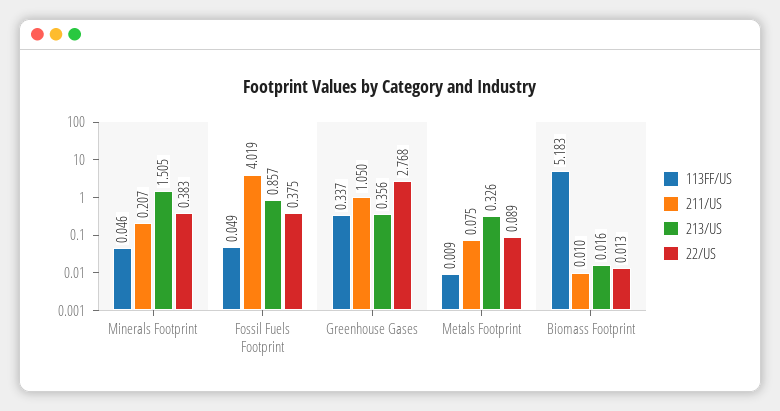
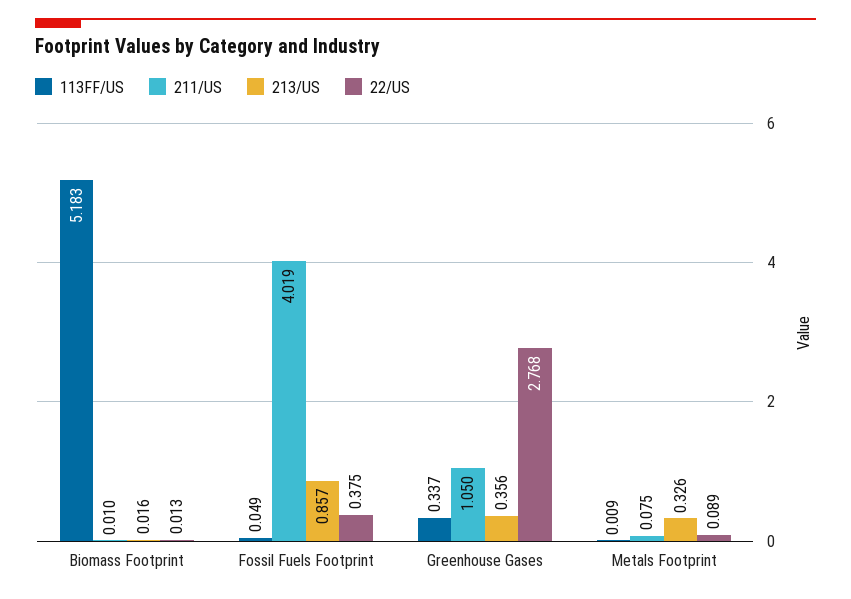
113FF/US, Minerals Footprint: 0.046 -> none
211/US, Minerals Footprint: 0.207 -> none
213/US, Minerals Footprint: 1.505 -> none
22/US, Minerals Footprint: 0.383 -> none

